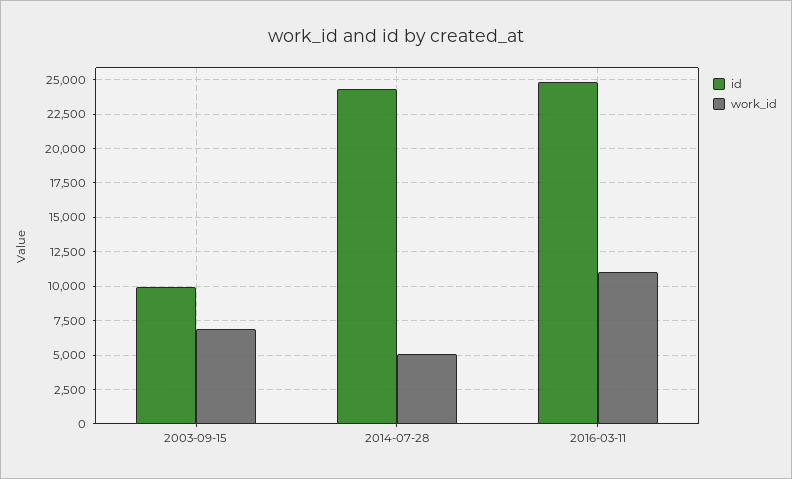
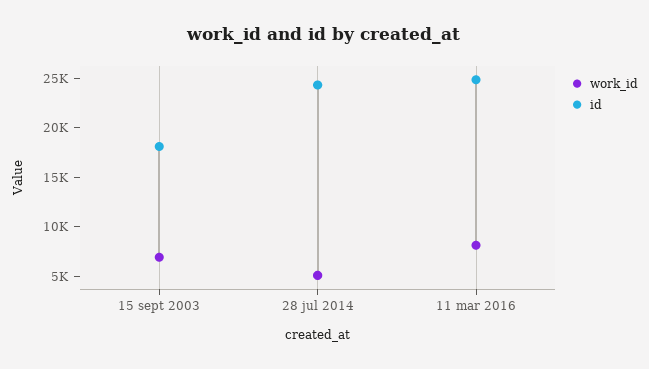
id, 2003-09-15: 10000 -> 18000
work_id, 2016-03-11: 11000 -> 8000

